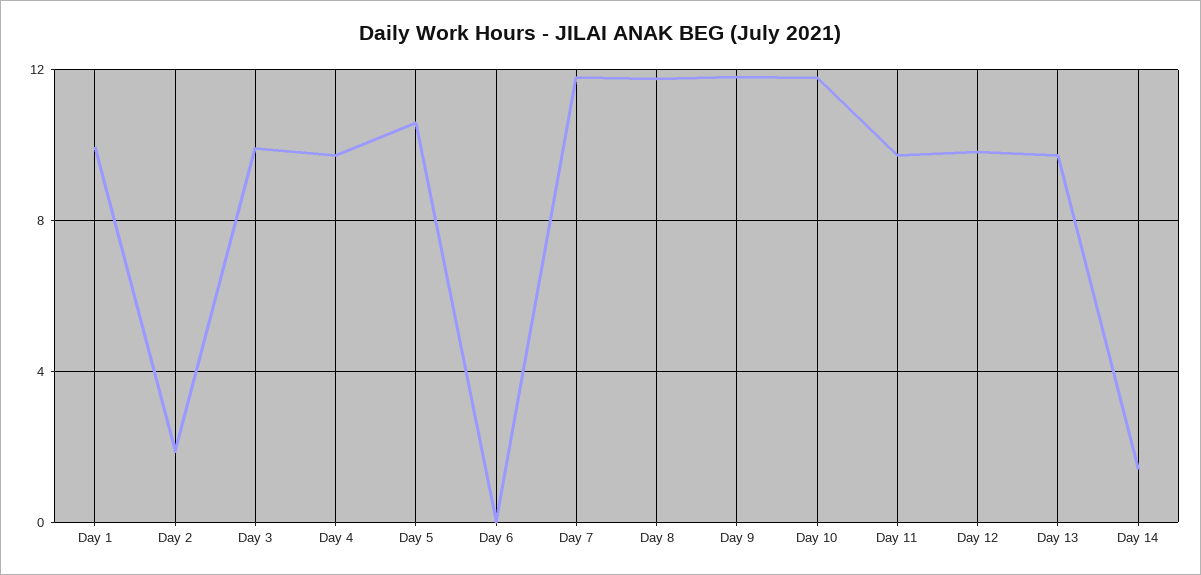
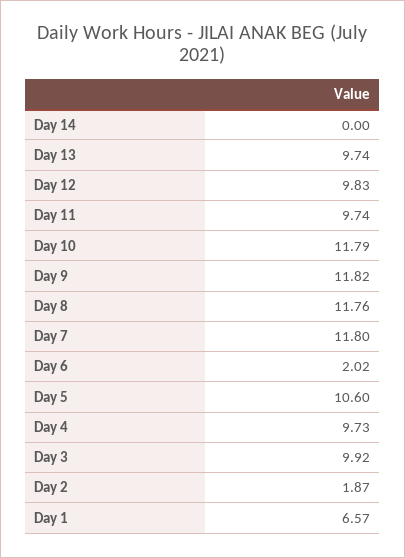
Day 1: 10 -> 6.57
Day 6: 0 -> 2.02
Day 14: 1.5 -> 0

